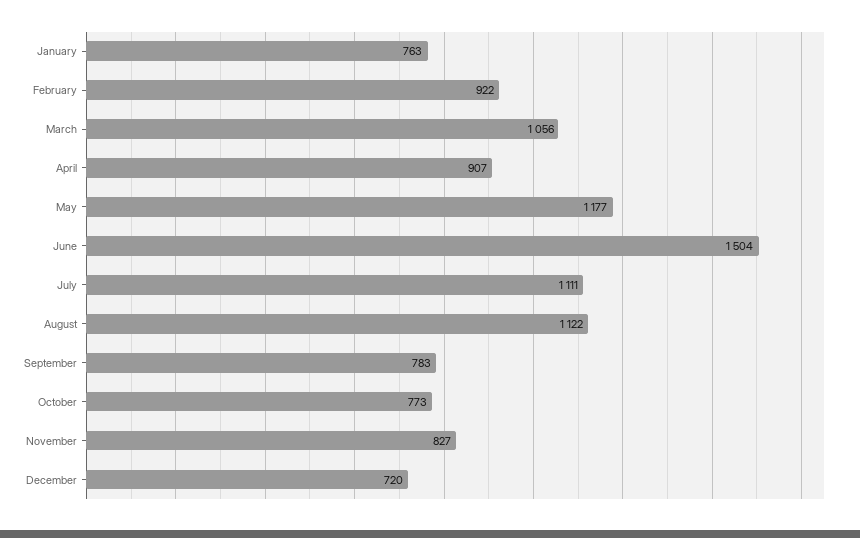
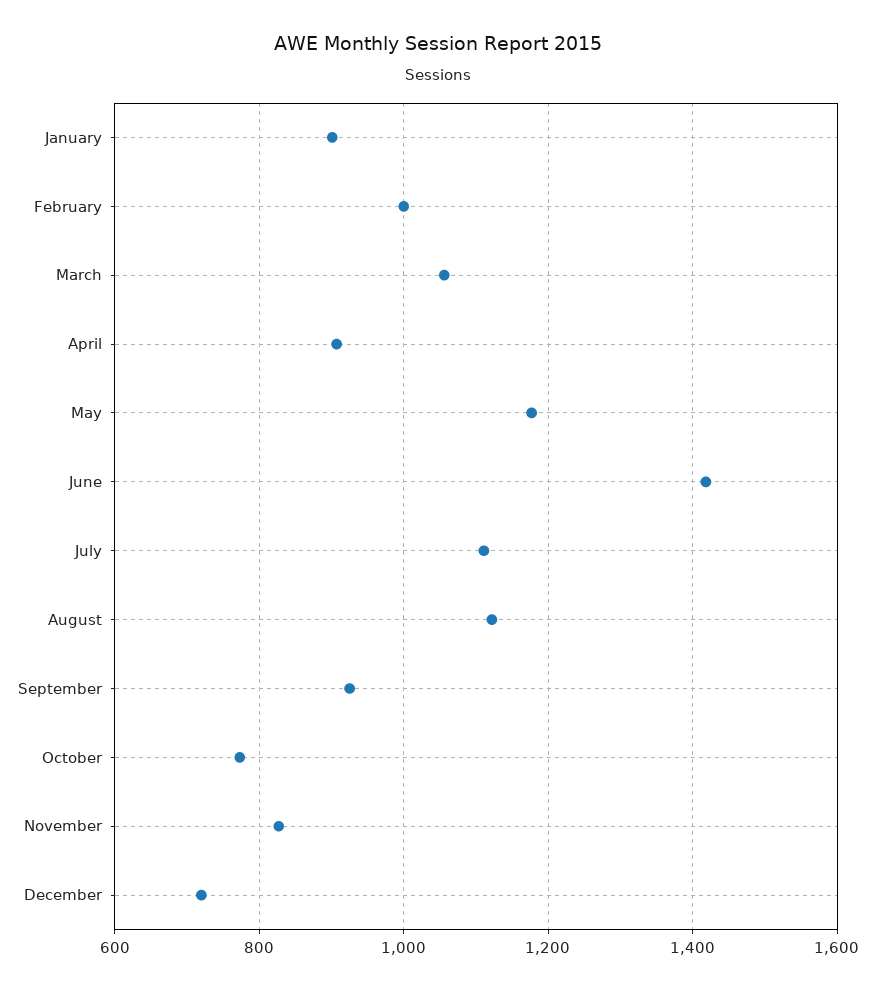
January: 763 -> 900
February: 922 -> 1000
June: 1504 -> 1420
September: 783 -> 920

